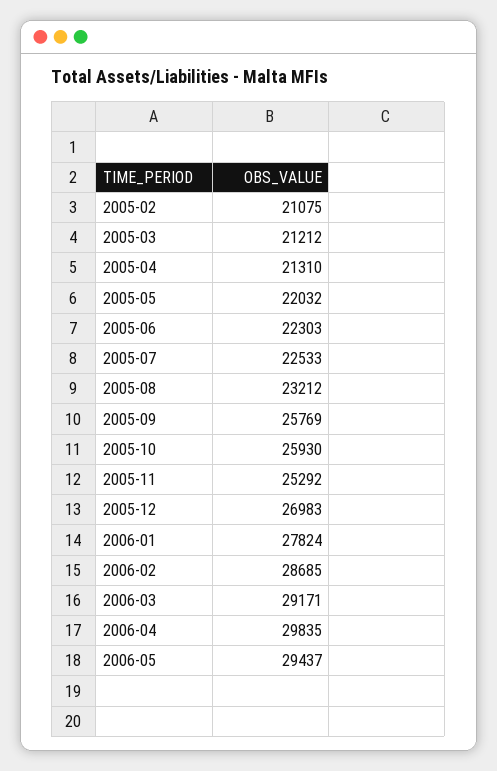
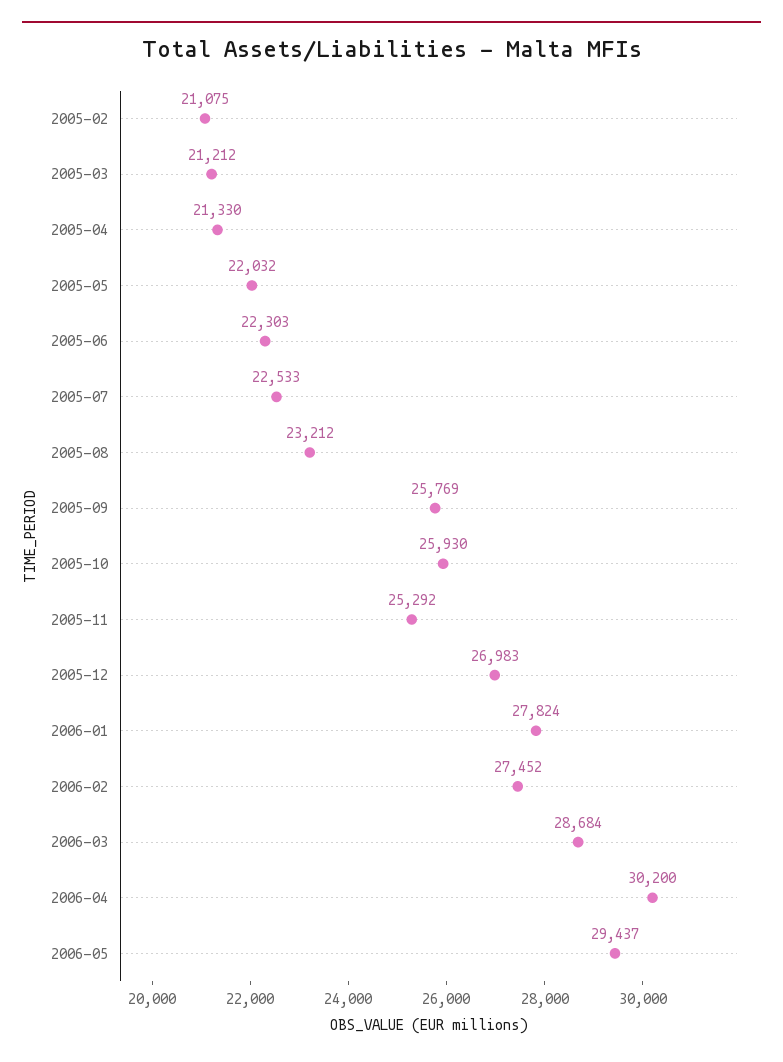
2005-04: 21310 -> 21330
2006-02: 28685 -> 27452
2006-03: 29171 -> 28684
2006-04: 29835 -> 30200

